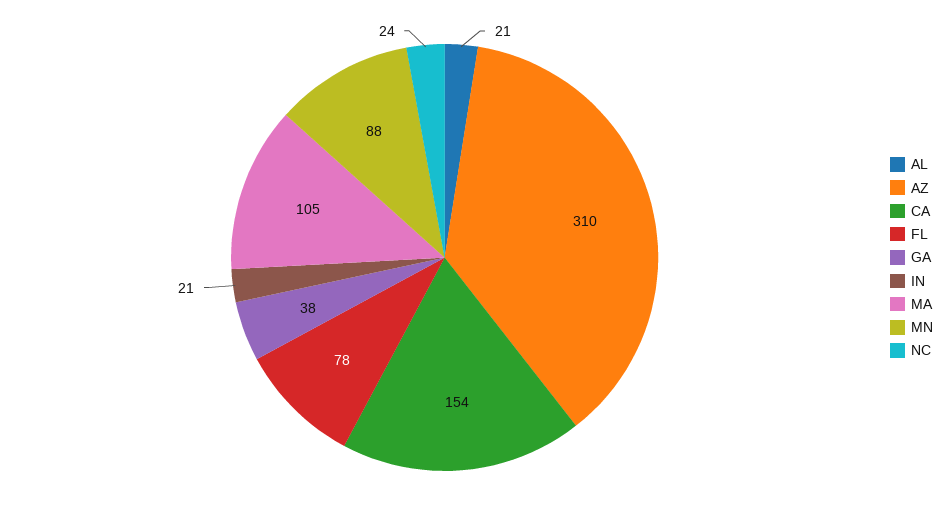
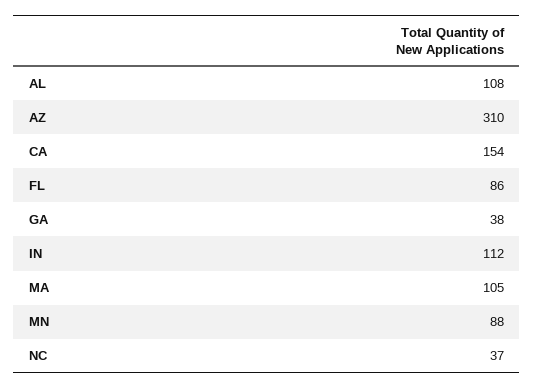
AL: 21 -> 108
FL: 78 -> 86
IN: 21 -> 112
NC: 24 -> 37

